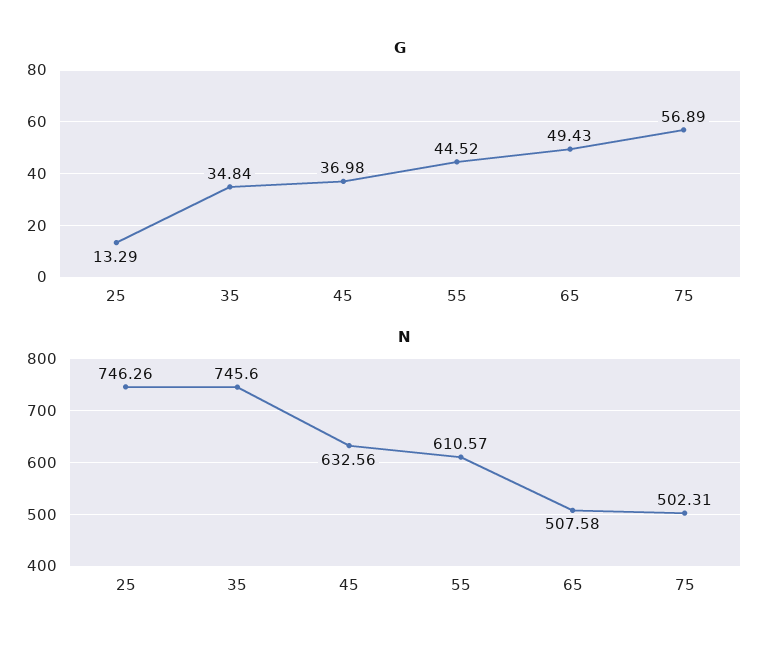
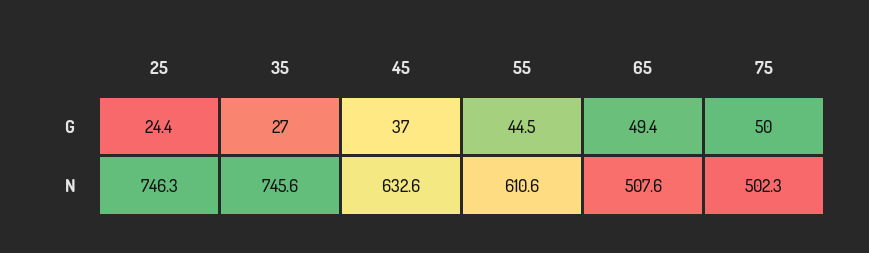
G, 25: 13.29 -> 24.4
G, 35: 34.84 -> 27
G, 75: 56.89 -> 50

